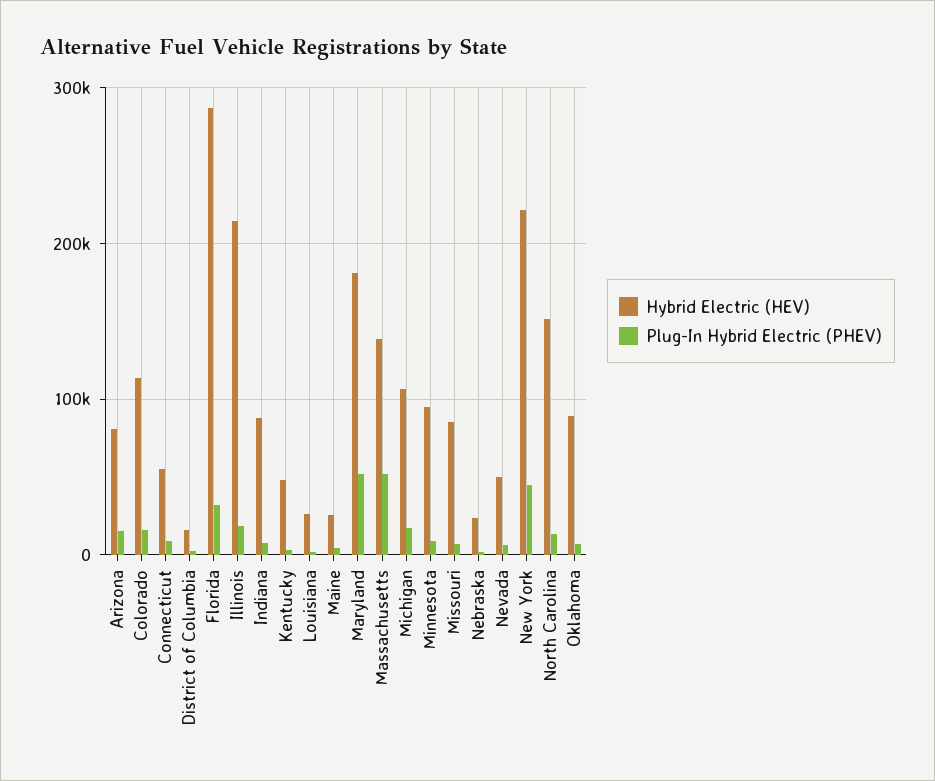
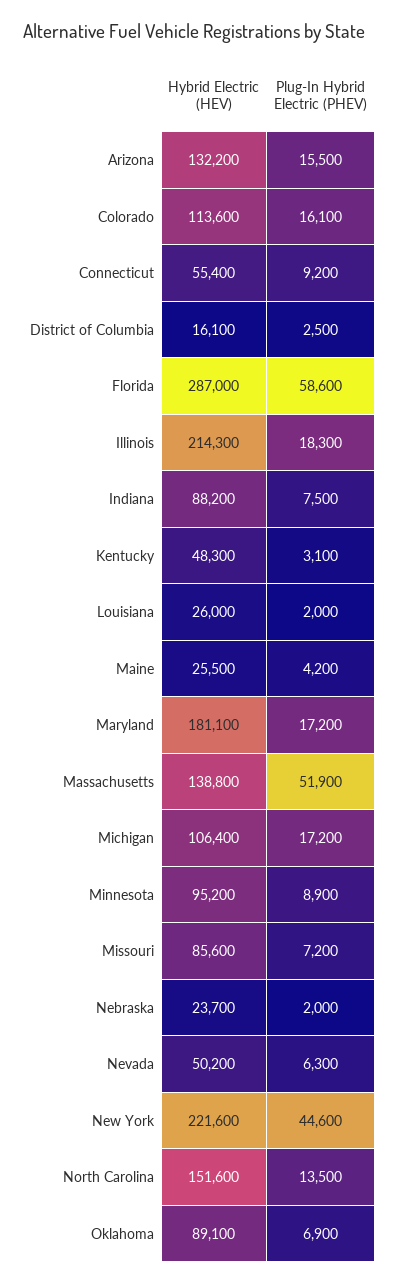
Hybrid Electric (HEV), Arizona: 80000 -> 132200
Plug-In Hybrid Electric (PHEV), Florida: 30000 -> 58600
Plug-In Hybrid Electric (PHEV), Maryland: 50000 -> 17200

